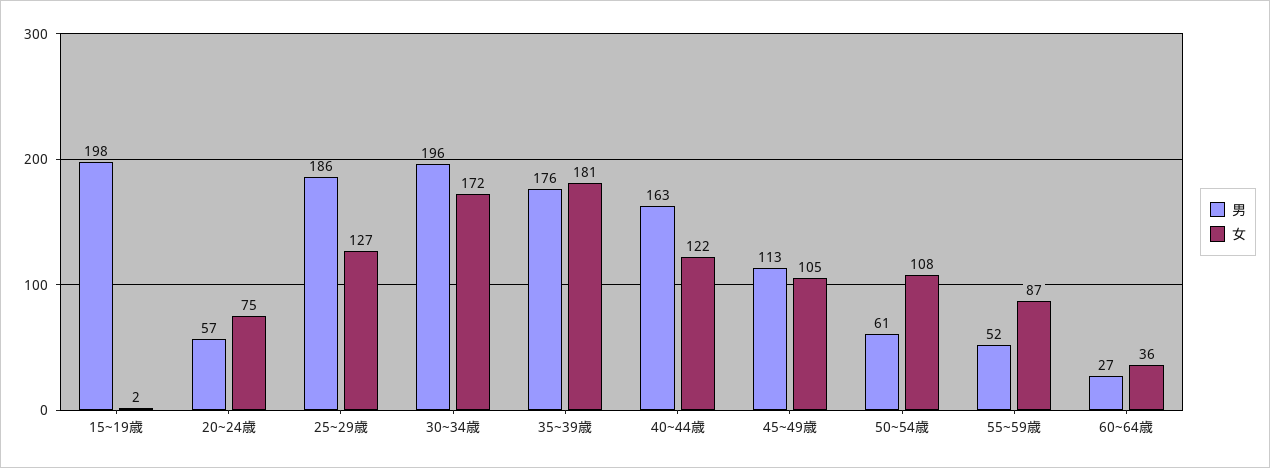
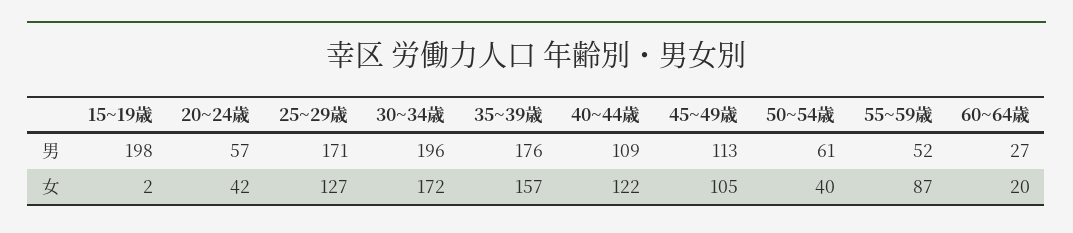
女, 20~24歳: 75 -> 42
男, 25~29歳: 186 -> 171
女, 35~39歳: 181 -> 157
男, 40~44歳: 163 -> 109
女, 50~54歳: 108 -> 40
女, 60~64歳: 36 -> 20

